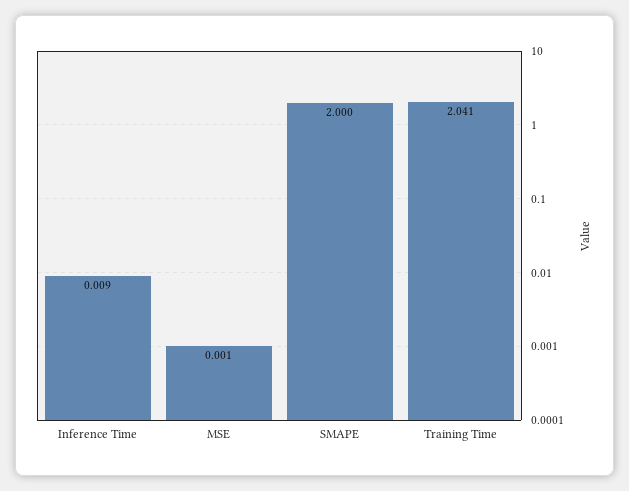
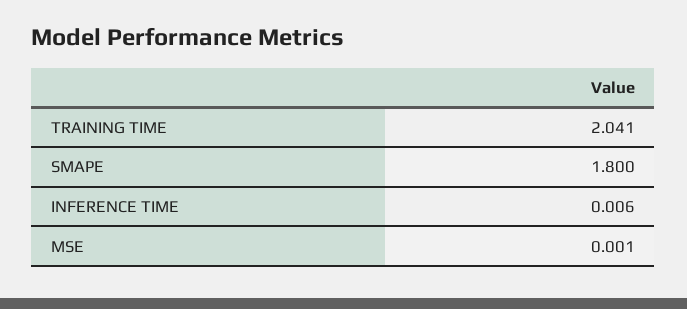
Inference Time: 0.009 -> 0.006
SMAPE: 2 -> 1.8

